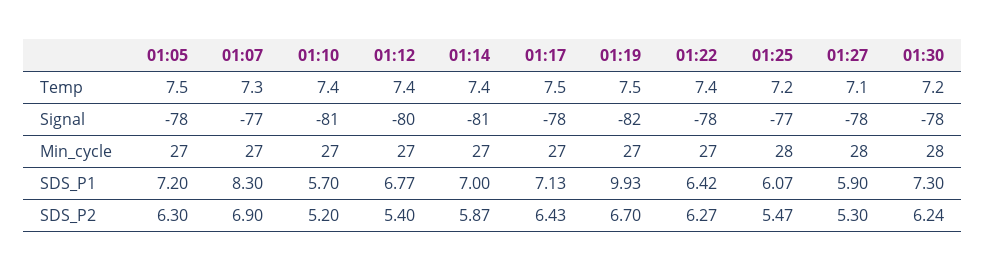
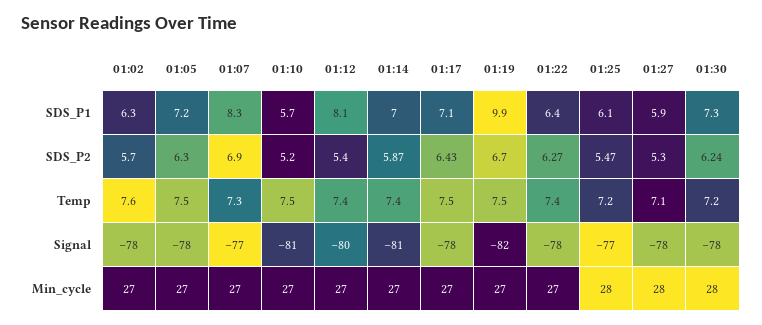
01:10, Temp: 7.4 -> 7.5
01:12, SDS_P1: 6.77 -> 8.1
01:02, SDS_P1: none -> 6.3
01:02, SDS_P2: none -> 5.7
01:02, Temp: none -> 7.6
01:02, Signal: none -> -78
01:02, Min_cycle: none -> 27

